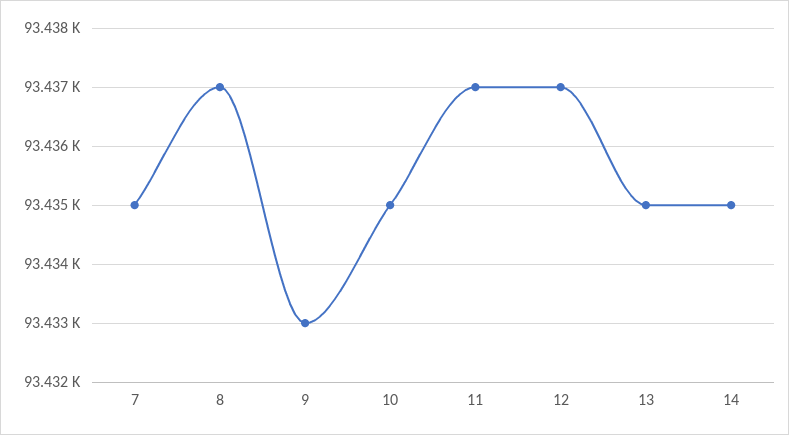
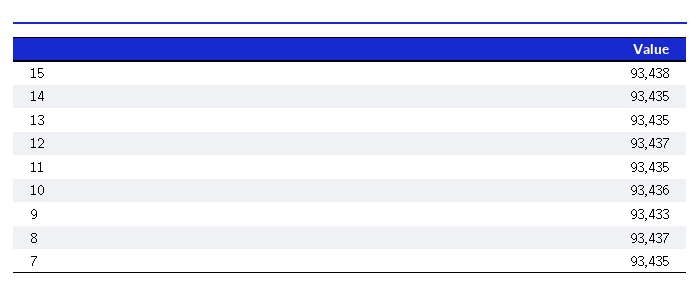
10: 93435 -> 93436
11: 93437 -> 93435
15: none -> 93438

